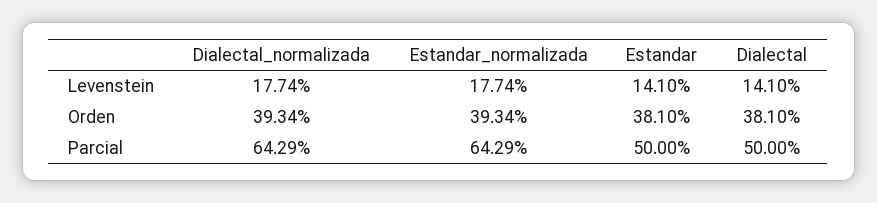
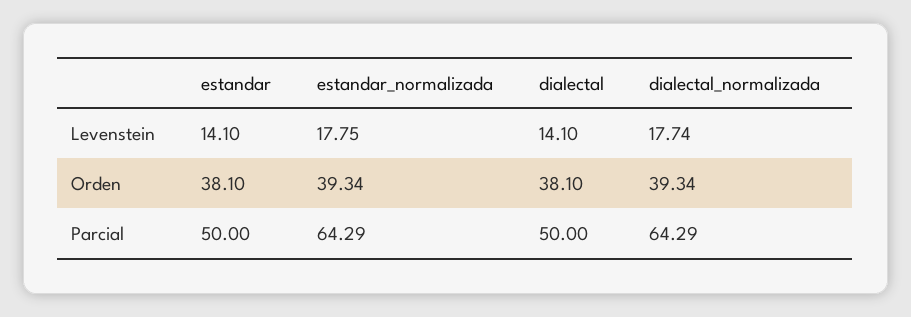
Estandar_normalizada, Levenstein: 17.74 -> 17.75

